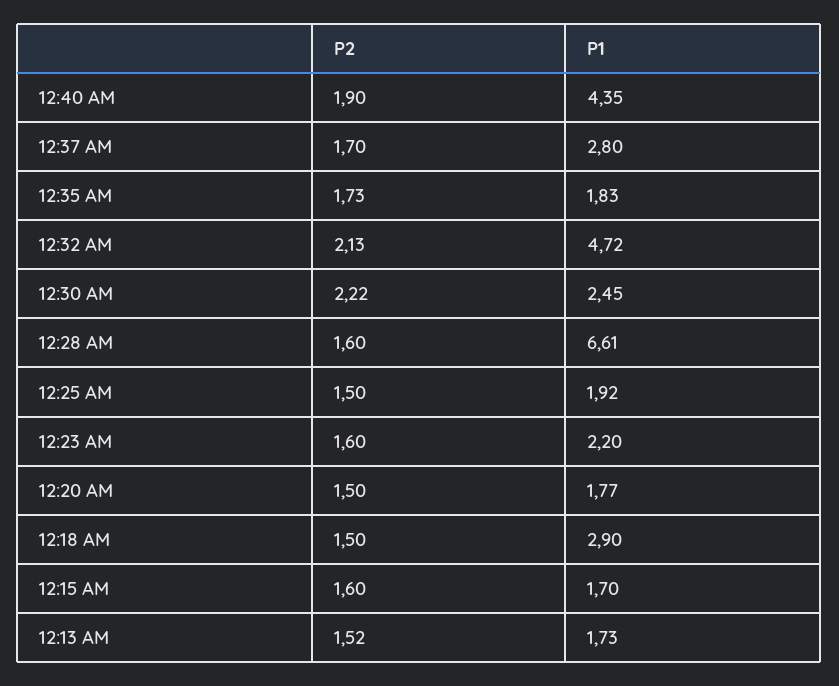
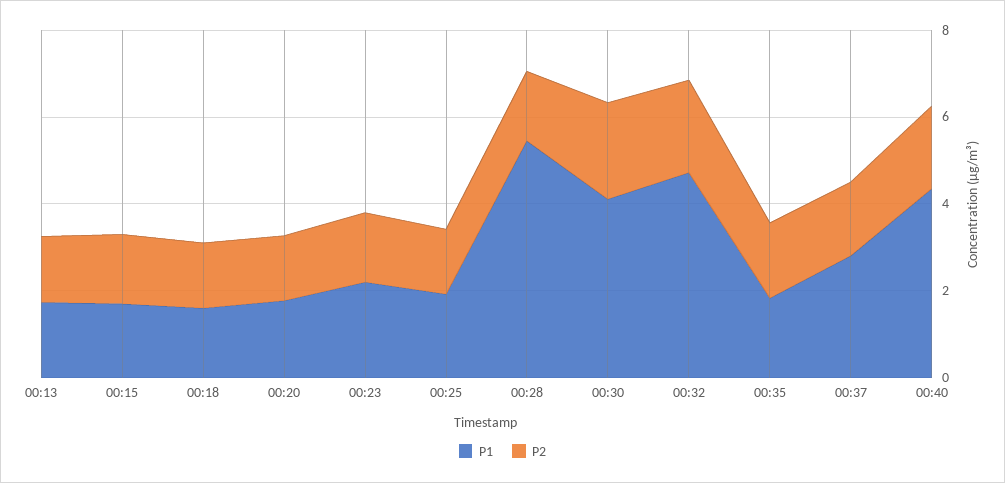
P1, 12:30 AM: 2.45 -> 4
P1, 12:28 AM: 6.61 -> 5.5
P1, 12:18 AM: 2.9 -> 1.5

